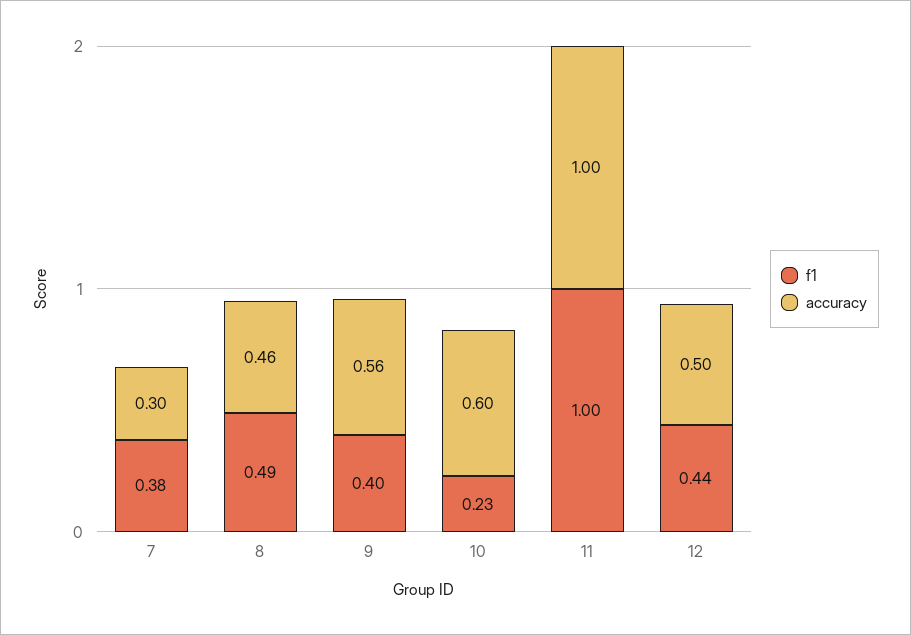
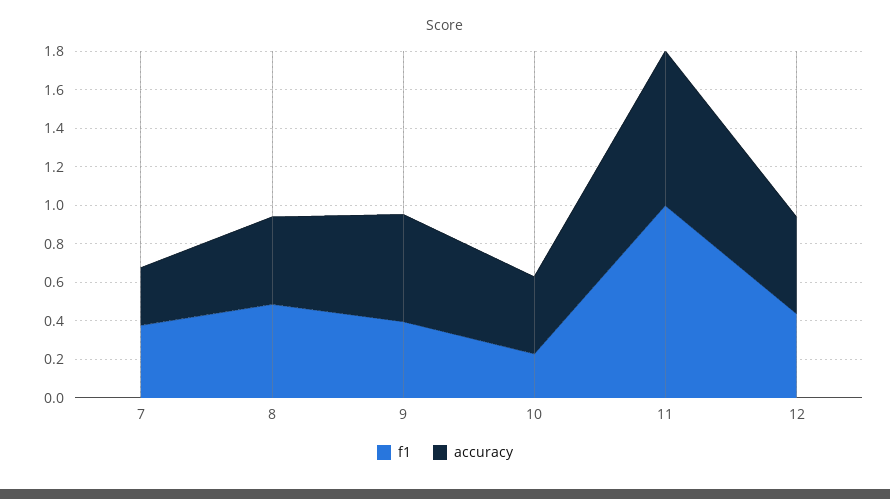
accuracy, 10: 0.6 -> 0.4
accuracy, 11: 1 -> 0.8

